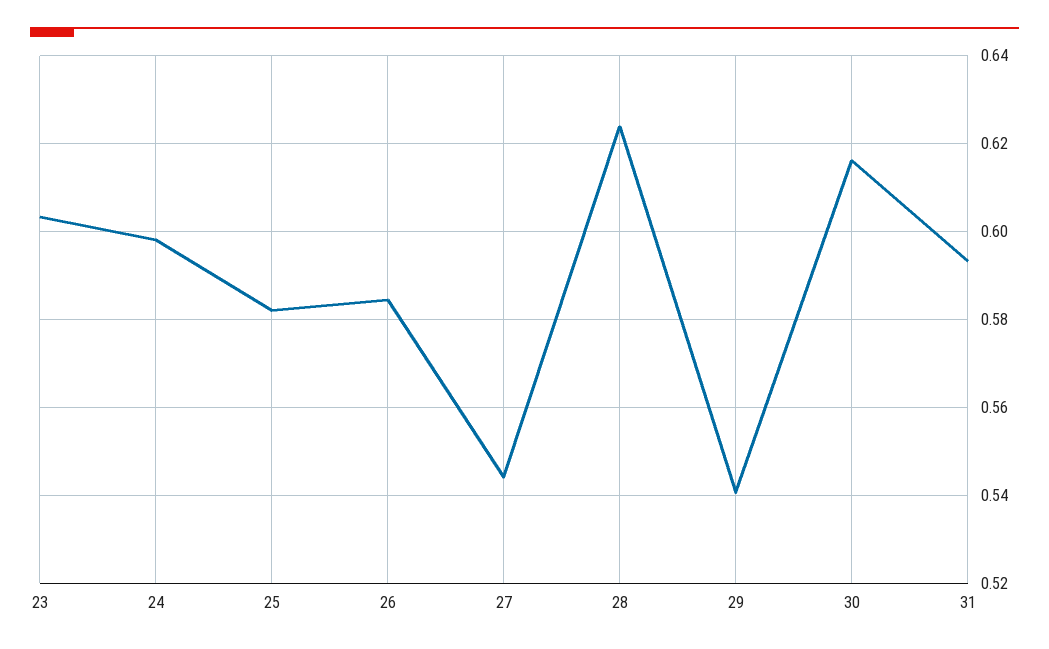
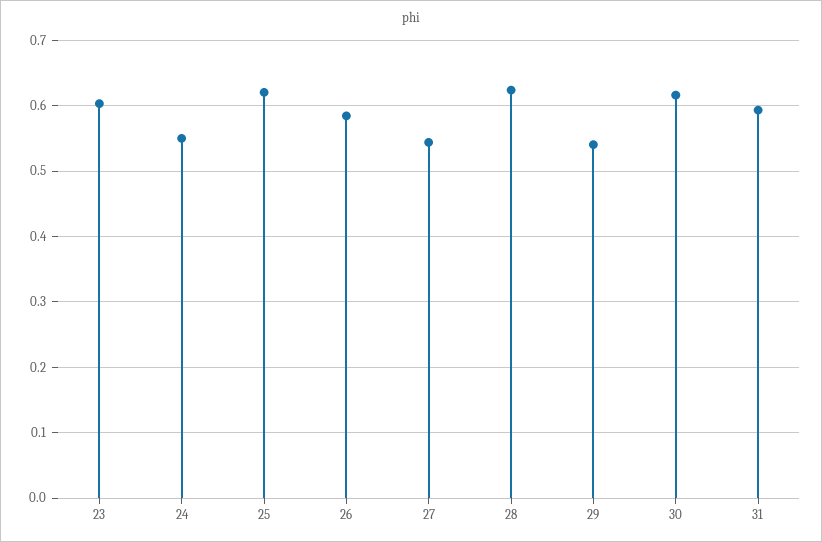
24: 0.598 -> 0.55
25: 0.582 -> 0.62

